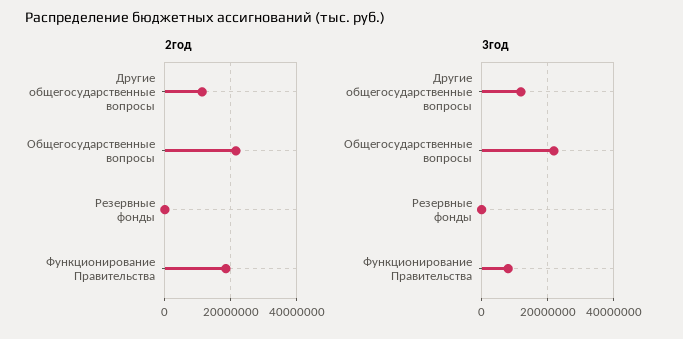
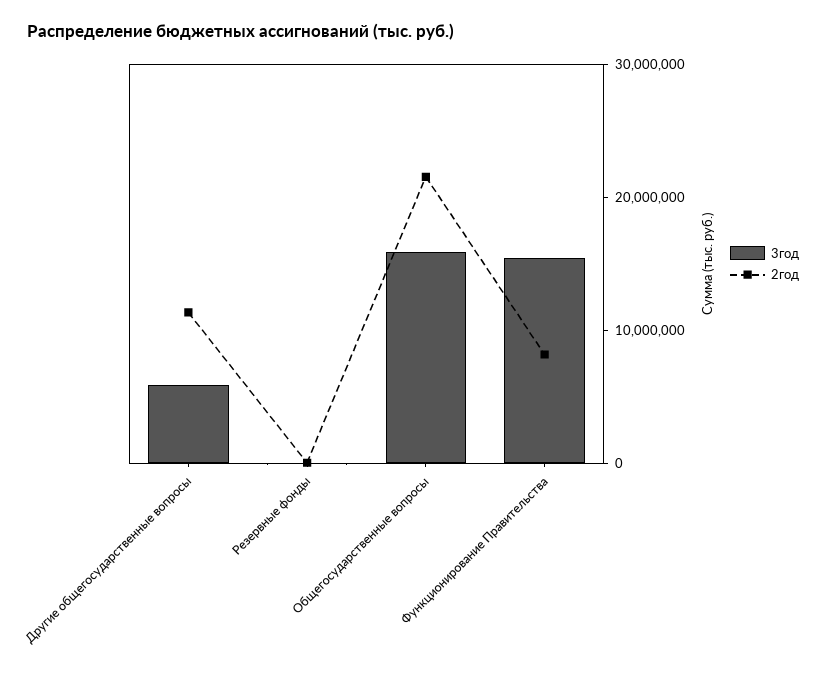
2год, Функционирование Правительства: 18000000 -> 8000000
3год, Другие общегосударственные вопросы: 12000000 -> 6000000
3год, Общегосударственные вопросы: 22000000 -> 16000000
3год, Функционирование Правительства: 8000000 -> 16000000

